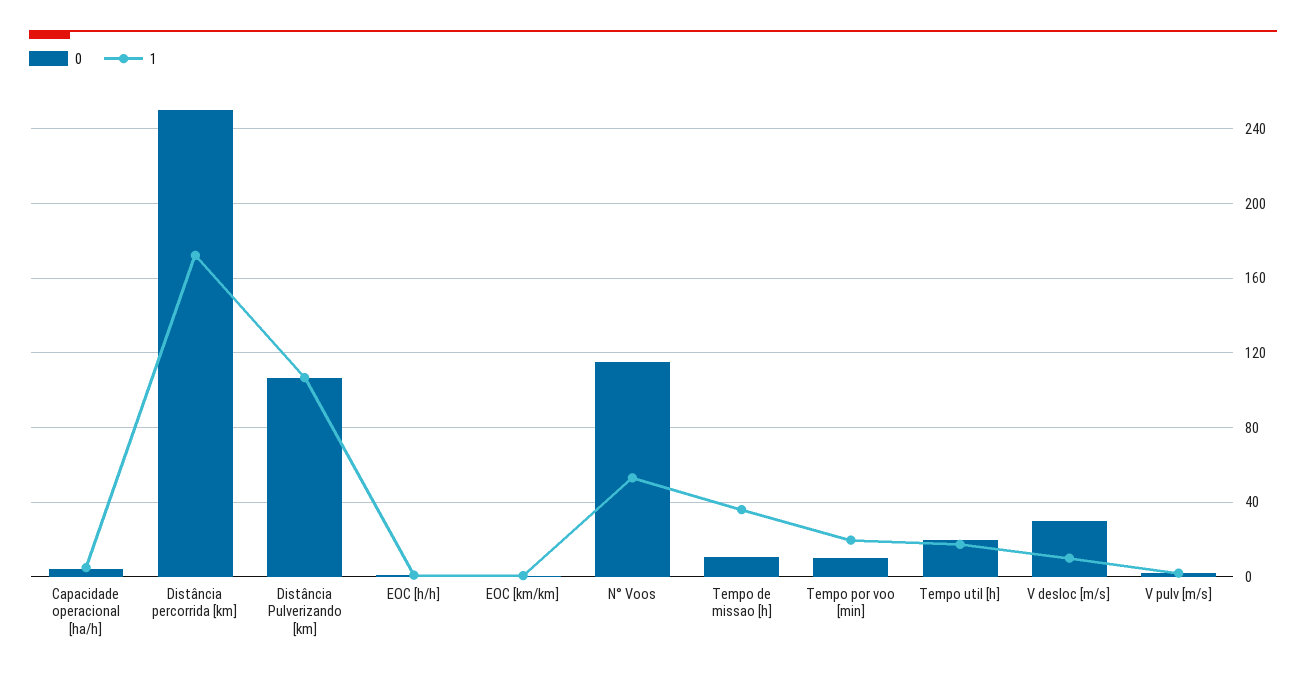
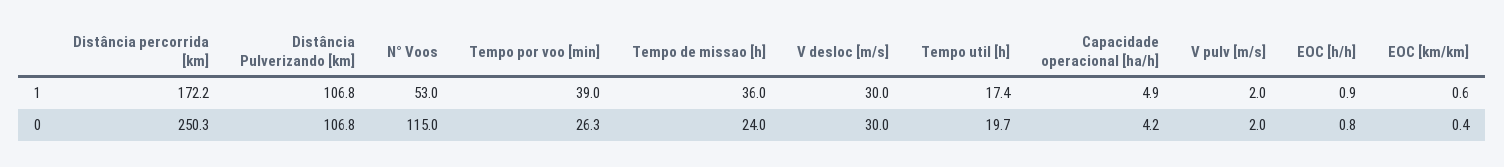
0, Tempo de missao [h]: 10 -> 24
0, Tempo por voo [min]: 10 -> 26.3
1, Tempo por voo [min]: 20 -> 39
1, V desloc [m/s]: 10 -> 30

